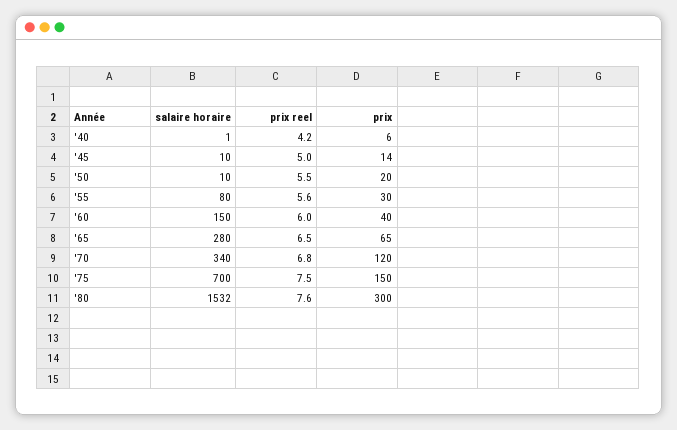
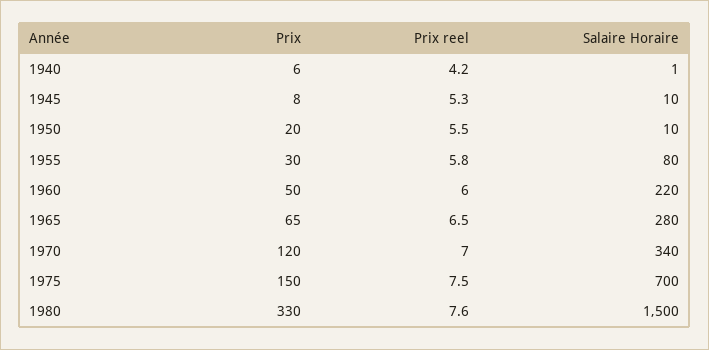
prix reel, '45: 5 -> 5.3
prix, '45: 14 -> 8
prix reel, '55: 5.6 -> 5.8
salaire horaire, '60: 150 -> 220
prix, '60: 40 -> 50
prix reel, '70: 6.8 -> 7
salaire horaire, '80: 1532 -> 1500
prix, '80: 300 -> 330

